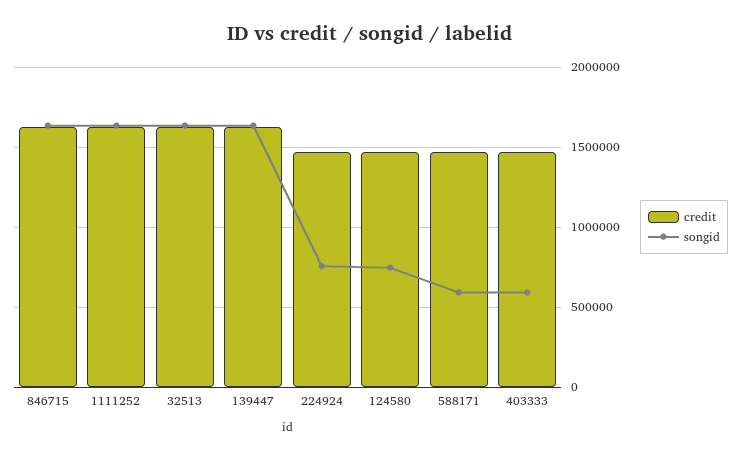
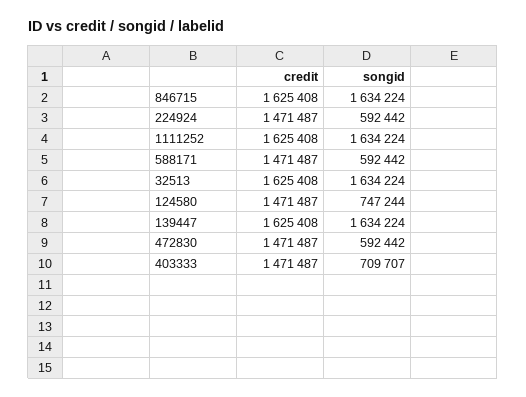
songid, 224924: 750000 -> 592442
songid, 403333: 600000 -> 709707
credit, 472830: none -> 1471487
songid, 472830: none -> 592442

